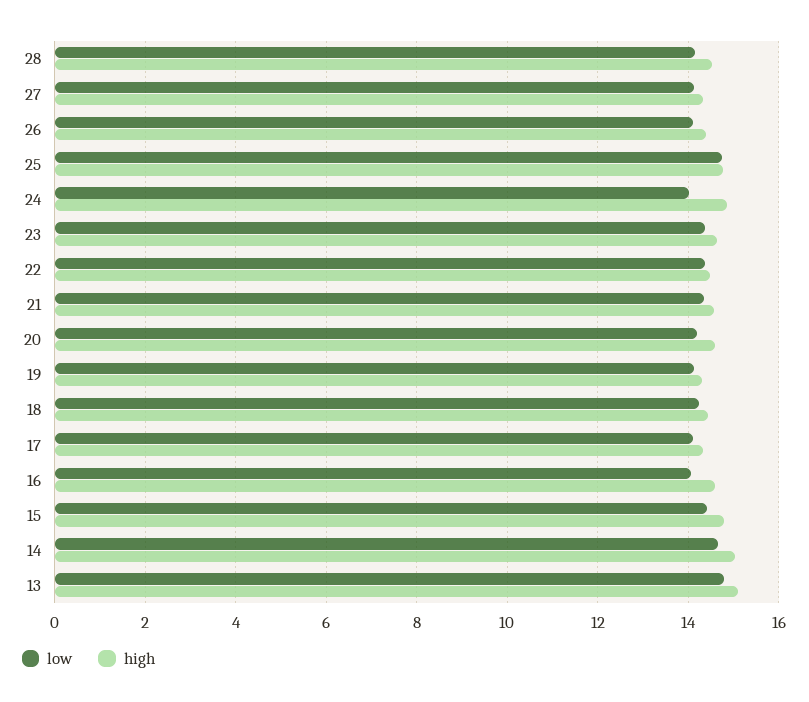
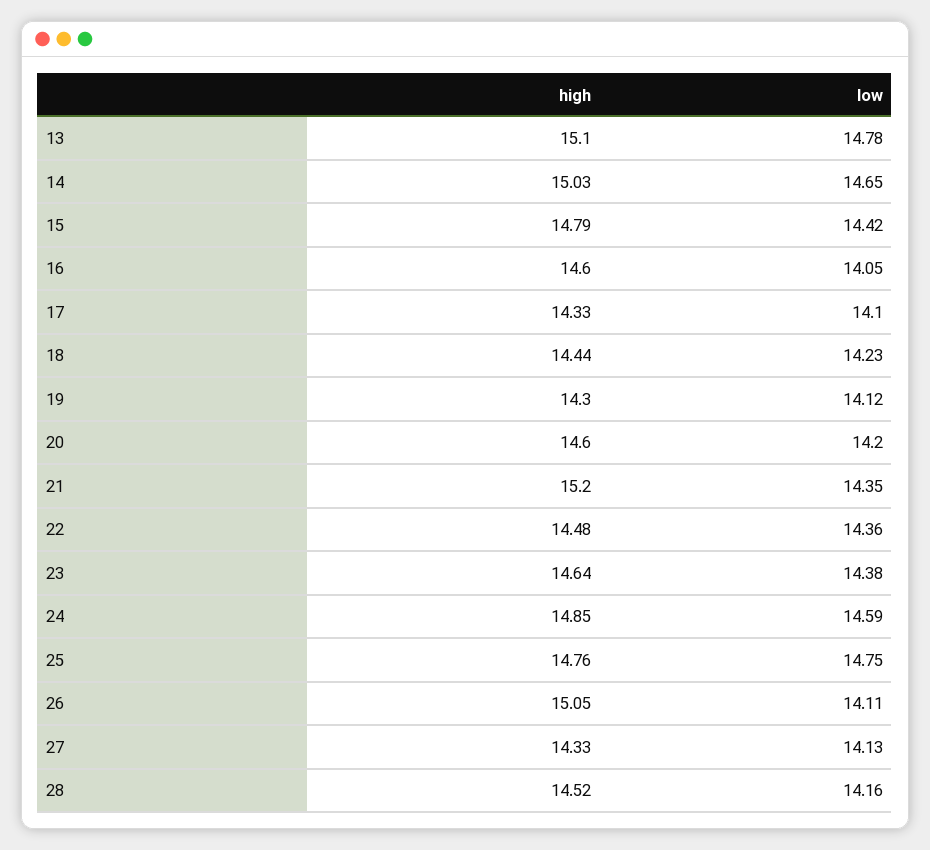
high, 26: 14.4 -> 15.05
low, 24: 14 -> 14.59
high, 21: 14.6 -> 15.2

